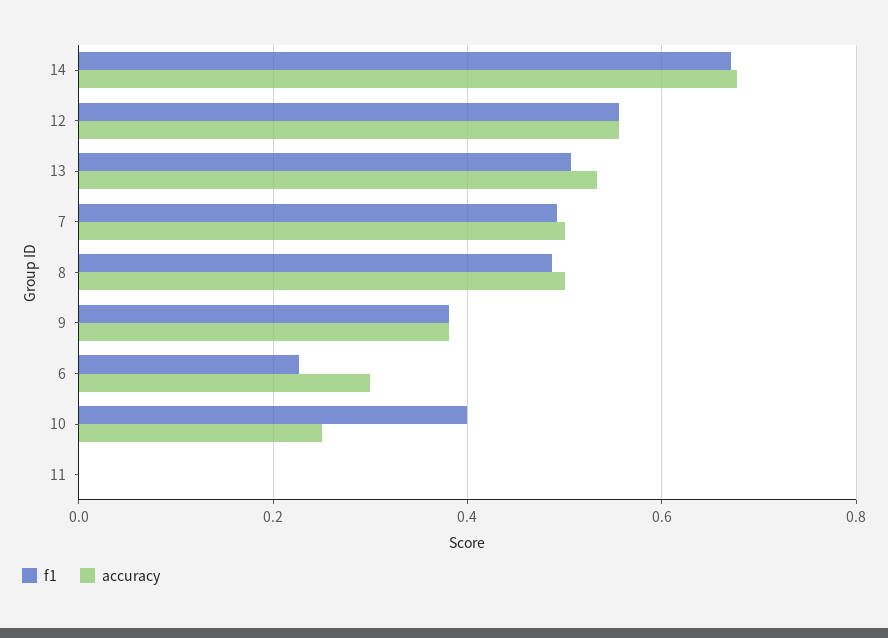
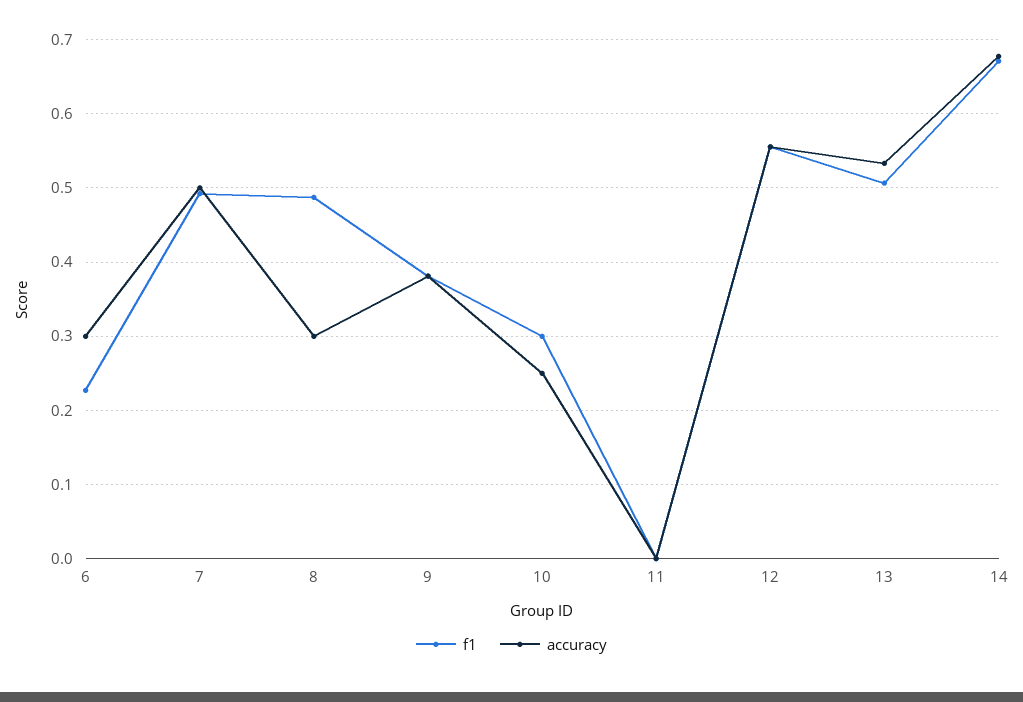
accuracy, 8: 0.5 -> 0.3
f1, 10: 0.4 -> 0.3

